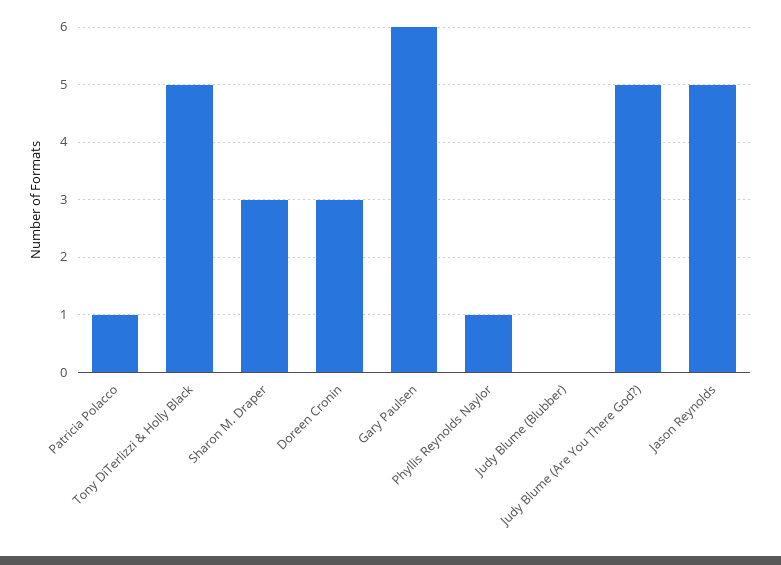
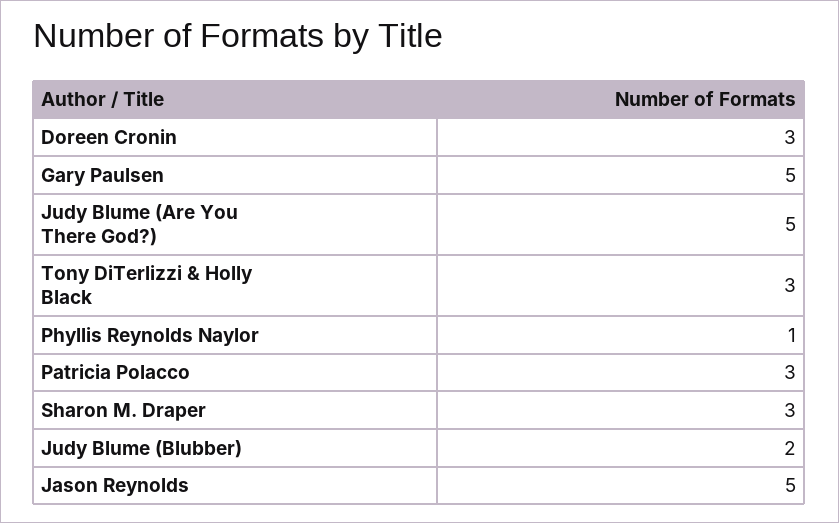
Patricia Polacco: 1 -> 3
Tony DiTerlizzi & Holly Black: 5 -> 3
Gary Paulsen: 6 -> 5
Judy Blume (Blubber): 0 -> 2

